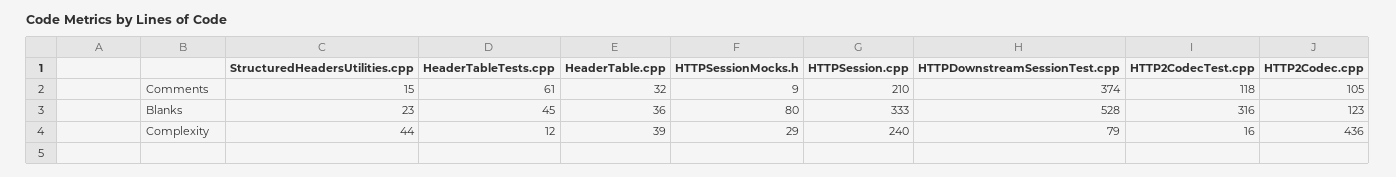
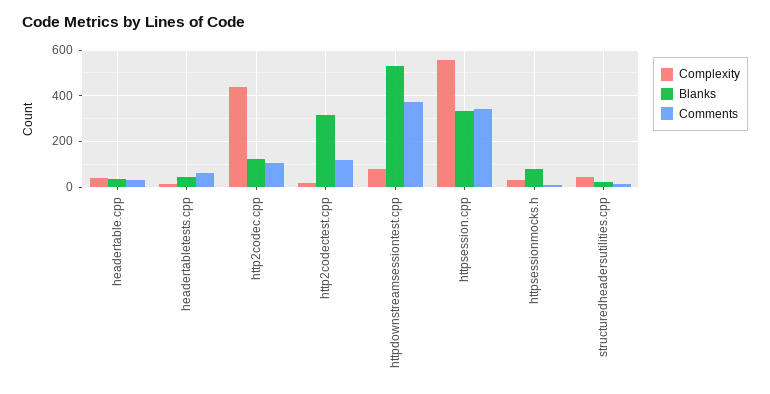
Comments, HTTPSession.cpp: 210 -> 350
Complexity, HTTPSession.cpp: 240 -> 550

